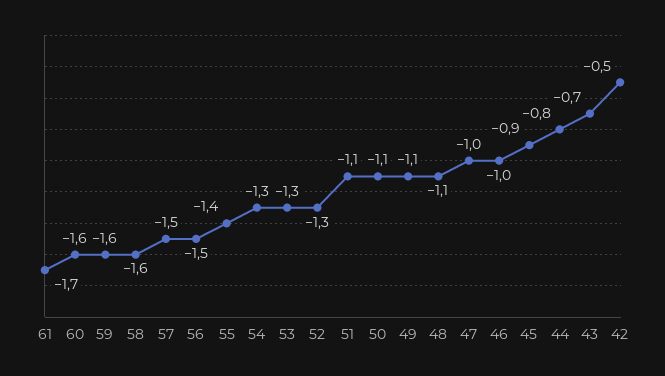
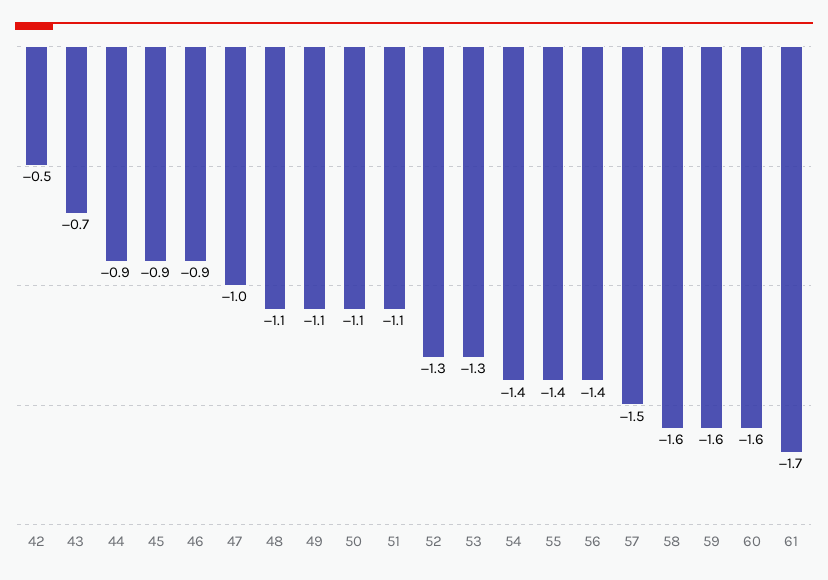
56: -1.5 -> -1.4
54: -1.3 -> -1.4
46: -1 -> -0.9
44: -0.8 -> -0.9

